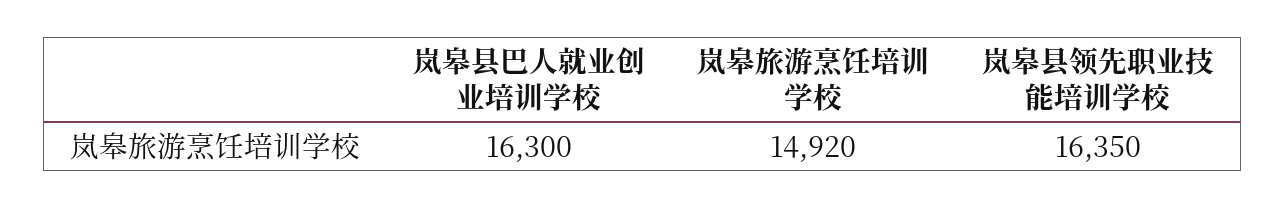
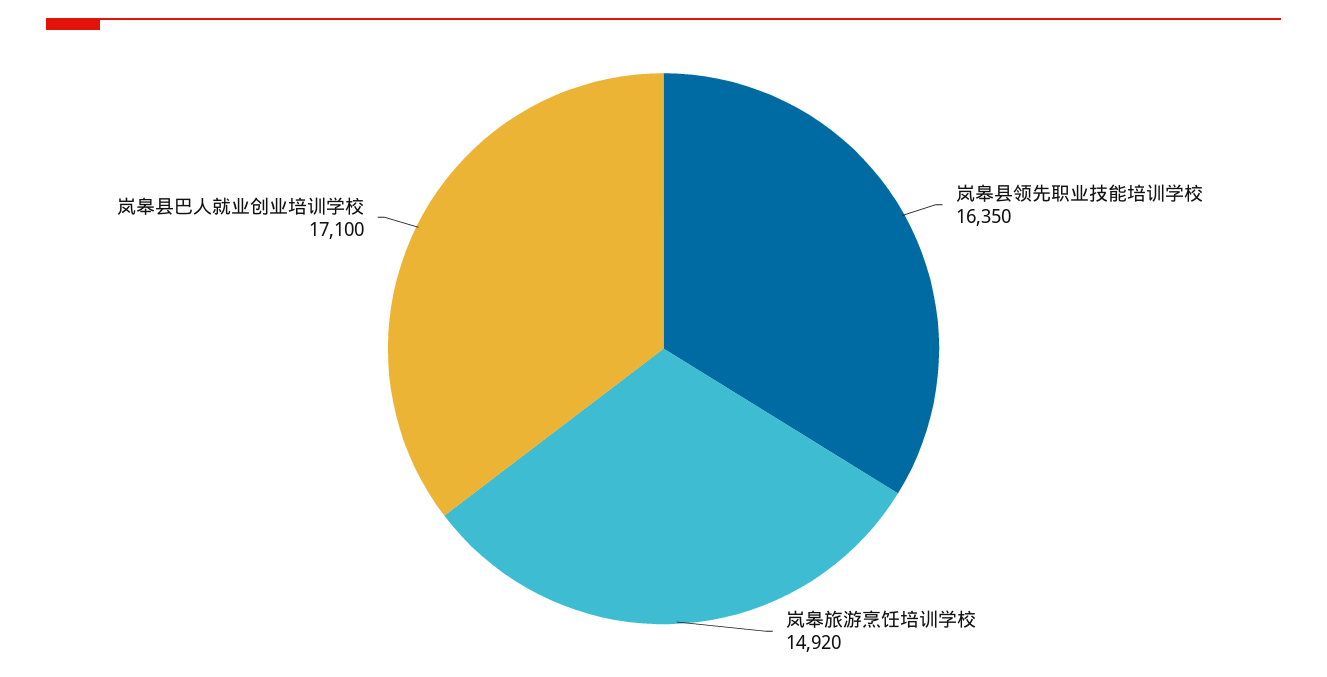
岚皋县巴人就业创业培训学校: 16300 -> 17100

